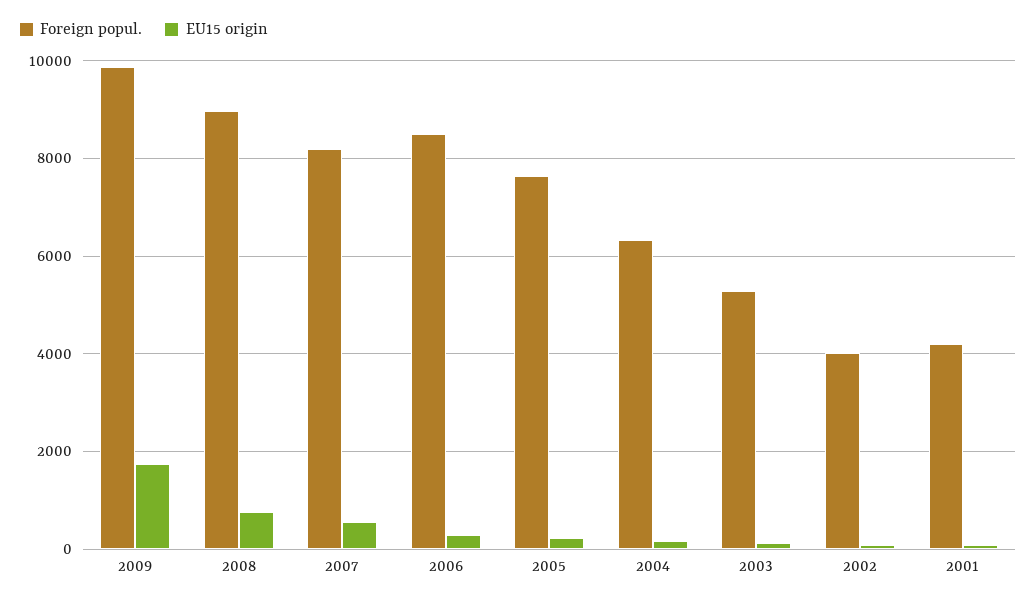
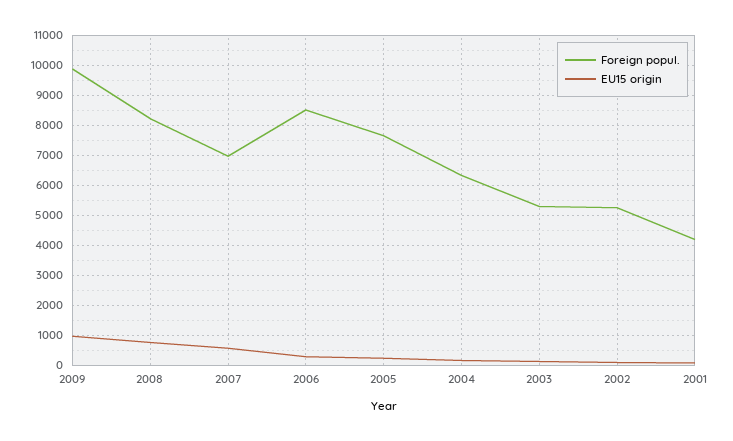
EU15 origin, 2009: 1800 -> 1000
Foreign popul., 2008: 9000 -> 8250
Foreign popul., 2007: 8200 -> 7000
Foreign popul., 2002: 4000 -> 5250

